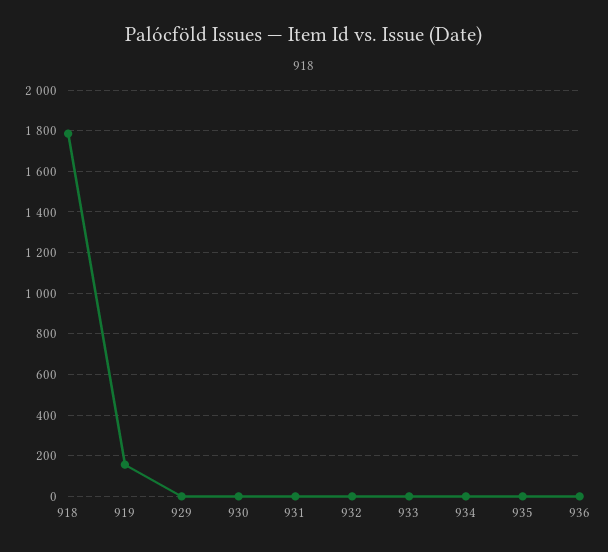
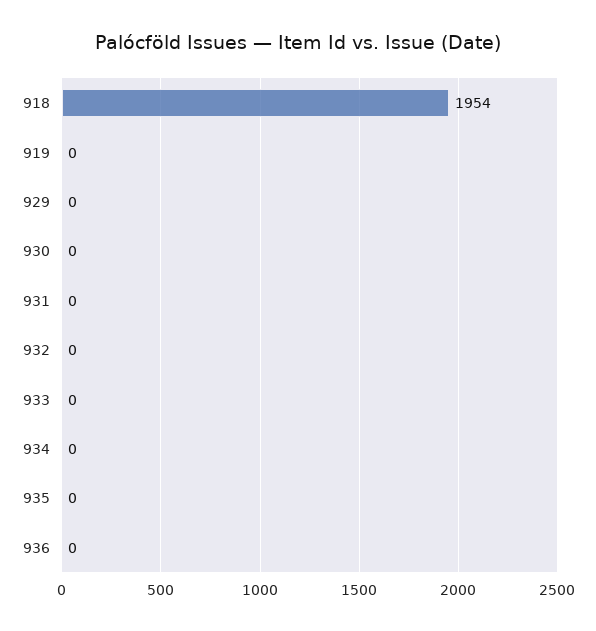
918: 1800 -> 1954
919: 150 -> 0

